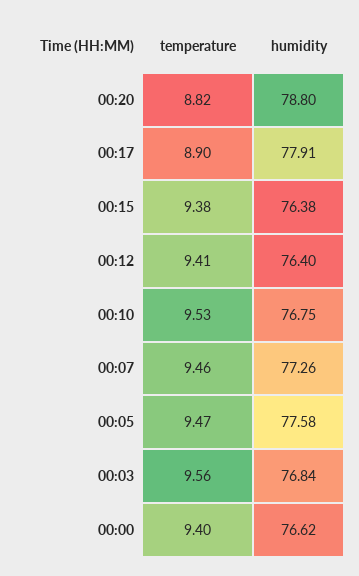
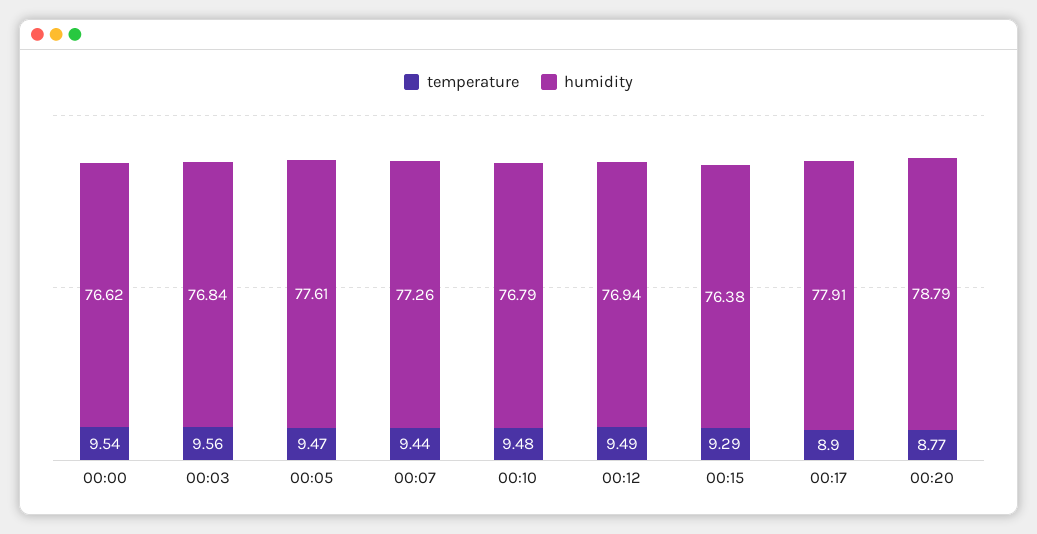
temperature, 00:20: 8.82 -> 8.77
humidity, 00:20: 78.8 -> 78.79
temperature, 00:15: 9.38 -> 9.29
temperature, 00:12: 9.41 -> 9.49
humidity, 00:12: 76.4 -> 76.94
temperature, 00:10: 9.53 -> 9.48
humidity, 00:10: 76.75 -> 76.79
temperature, 00:07: 9.46 -> 9.44
humidity, 00:05: 77.58 -> 77.61
temperature, 00:00: 9.4 -> 9.54

